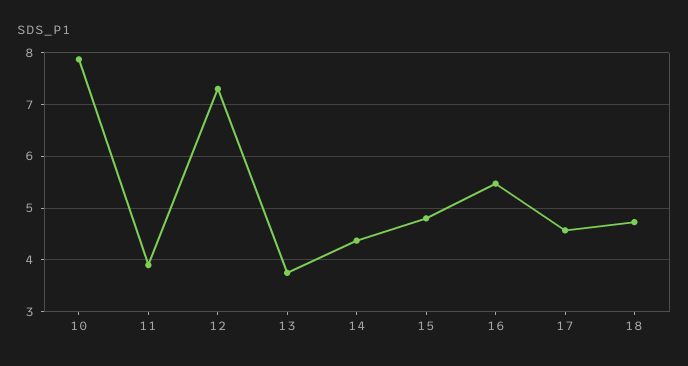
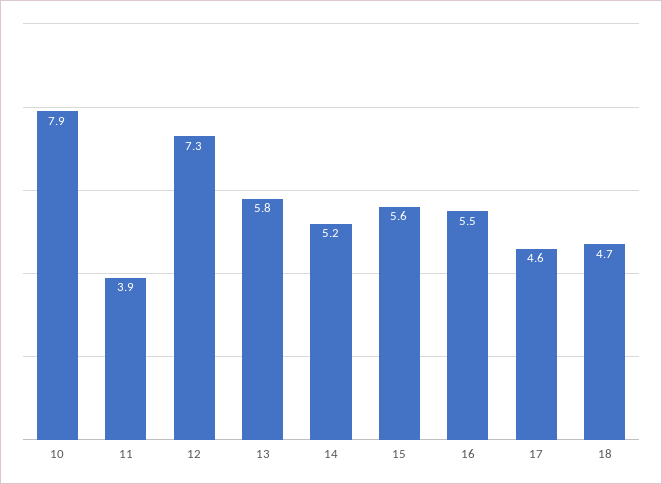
13: 3.8 -> 5.8
14: 4.4 -> 5.2
15: 4.8 -> 5.6

